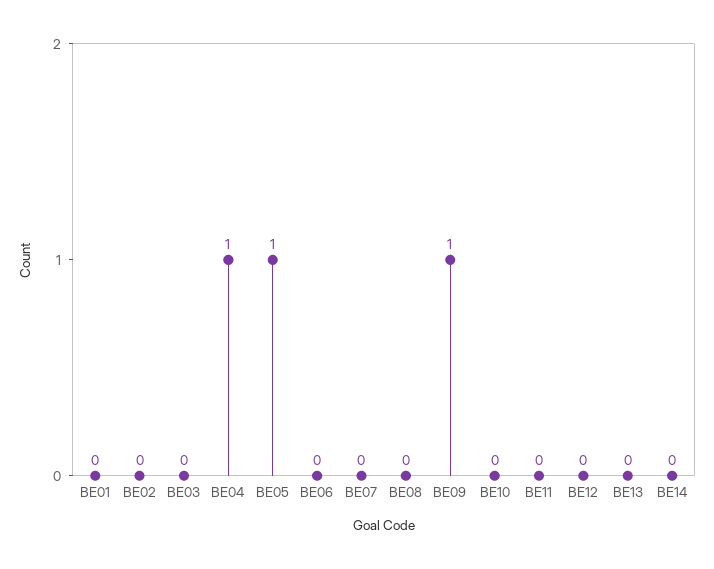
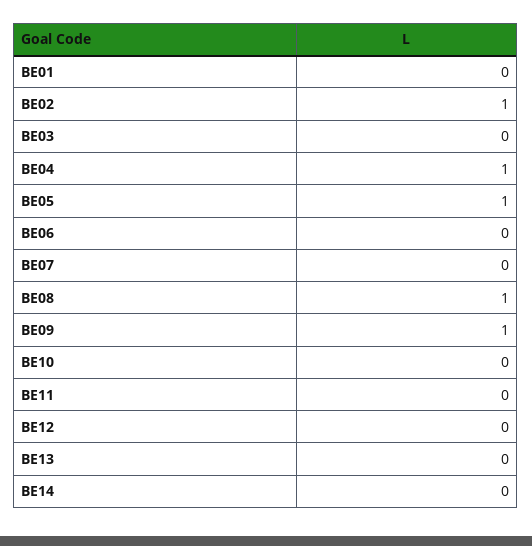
BE02: 0 -> 1
BE08: 0 -> 1

